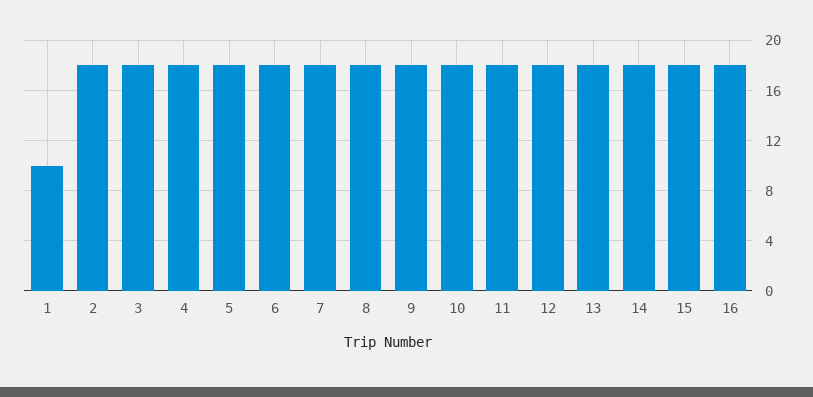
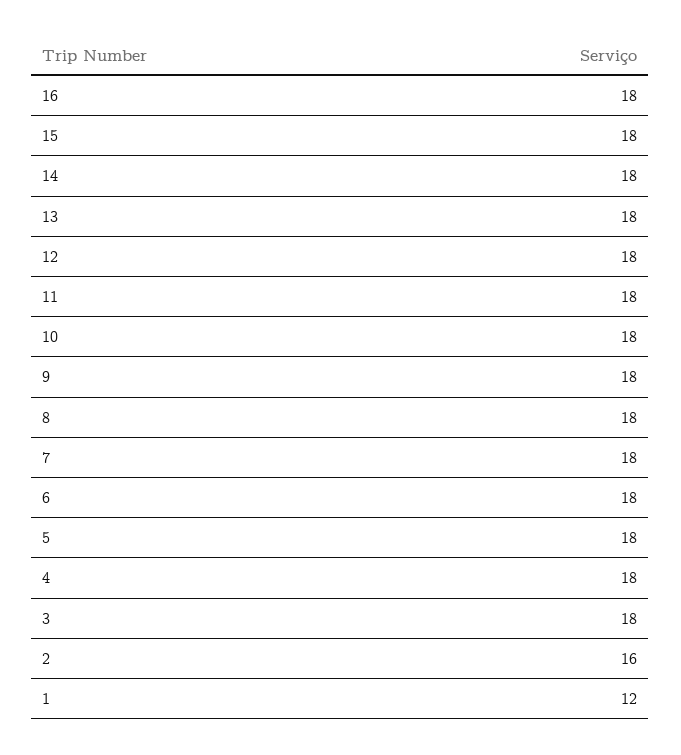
1: 10 -> 12
2: 18 -> 16

